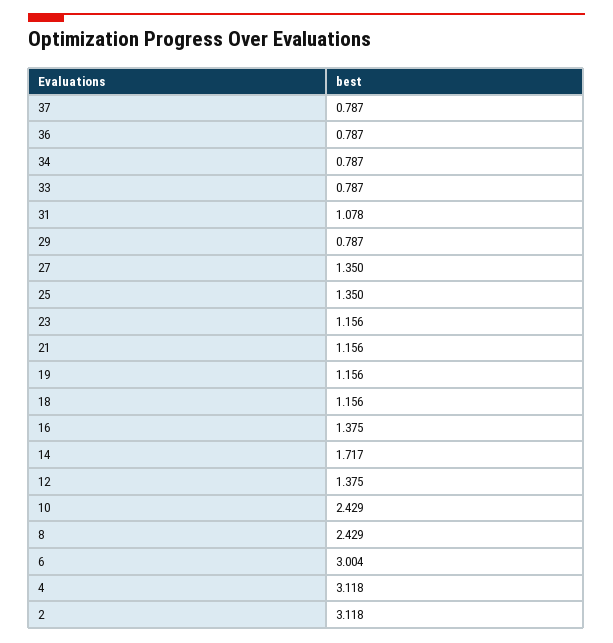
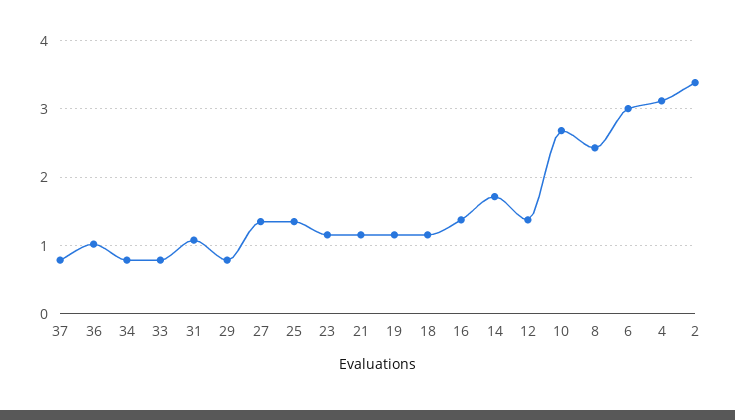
36: 0.787 -> 1
10: 2.429 -> 2.7
2: 3.118 -> 3.4

